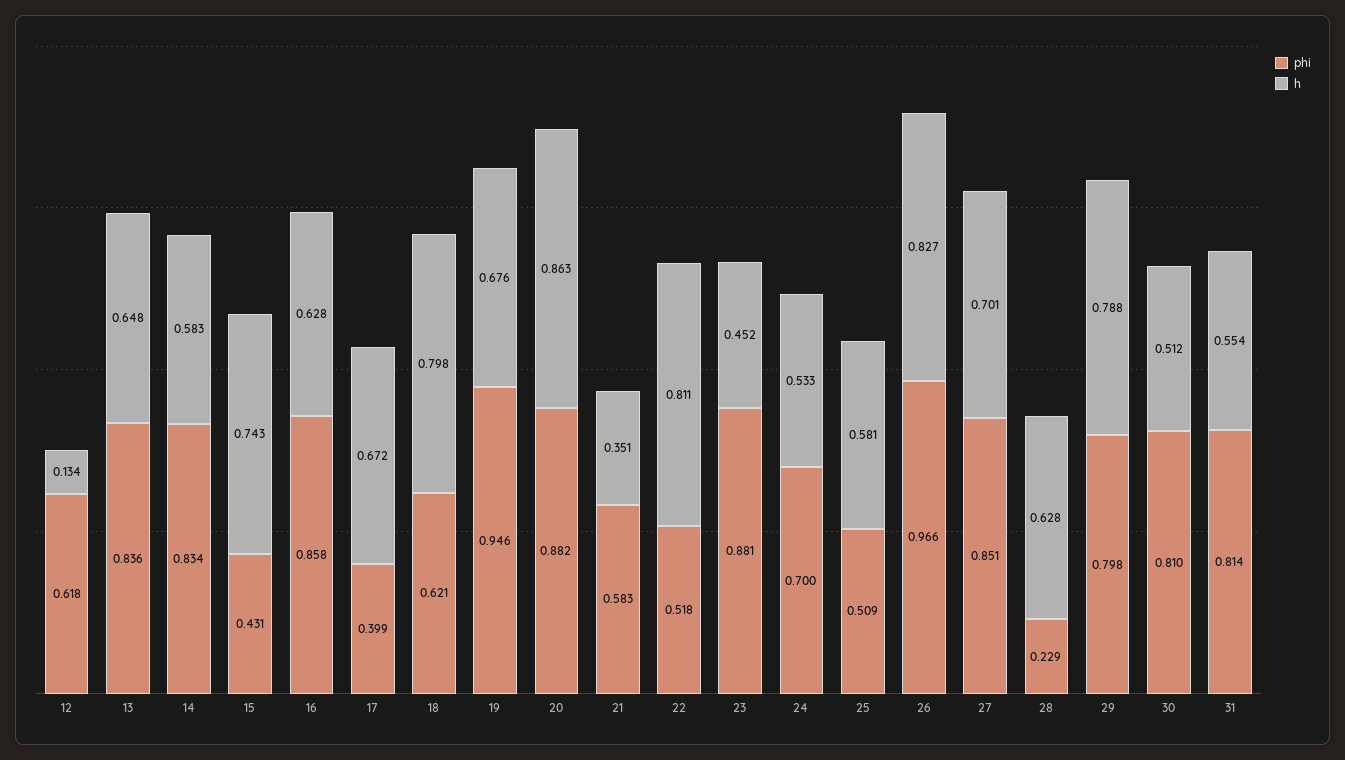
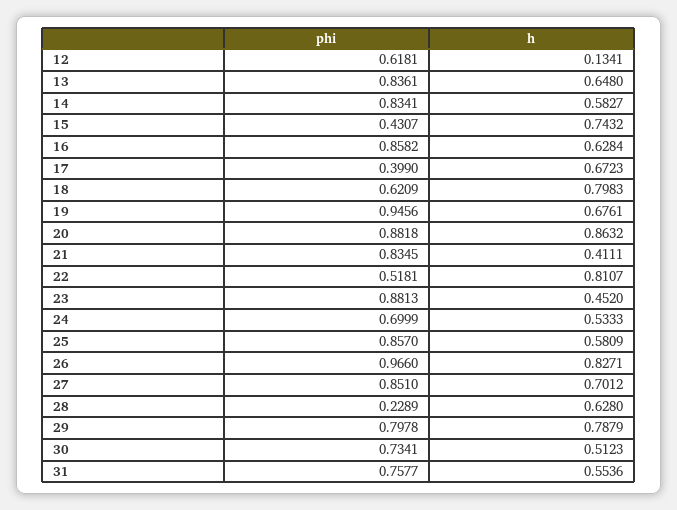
phi, 21: 0.583 -> 0.8345
h, 21: 0.351 -> 0.4111
phi, 25: 0.509 -> 0.857
phi, 30: 0.81 -> 0.7341
phi, 31: 0.814 -> 0.7577

